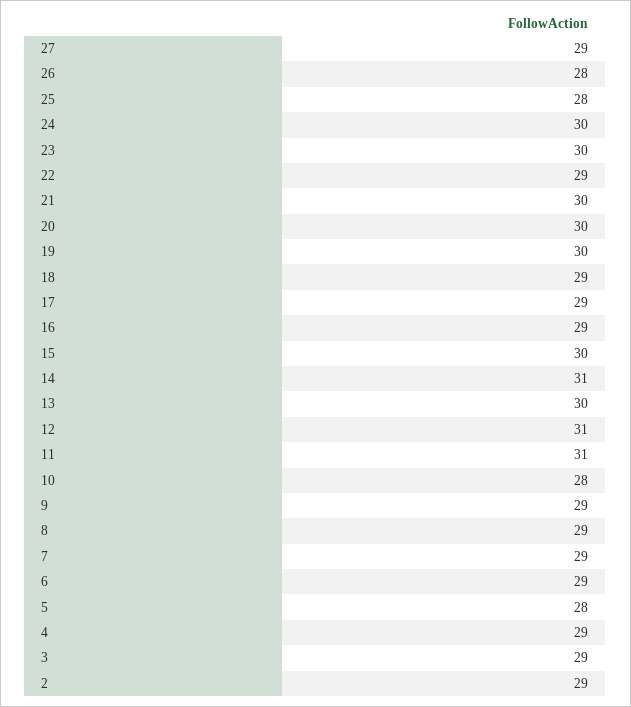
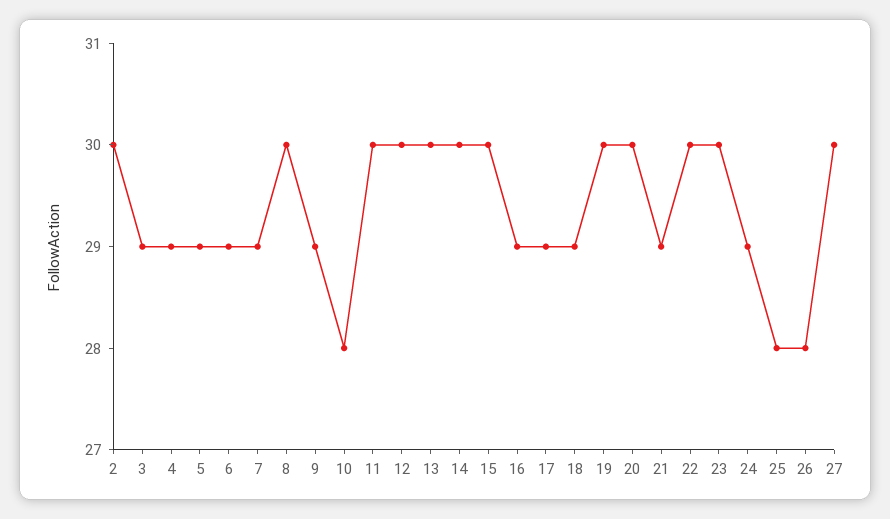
27: 29 -> 30
24: 30 -> 29
22: 29 -> 30
21: 30 -> 29
14: 31 -> 30
12: 31 -> 30
11: 31 -> 30
8: 29 -> 30
5: 28 -> 29
2: 29 -> 30

